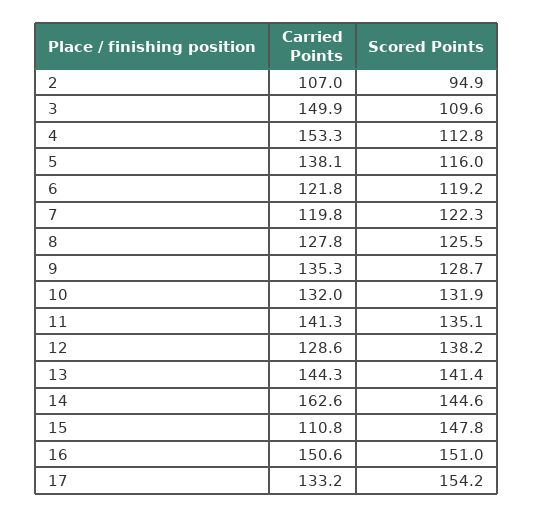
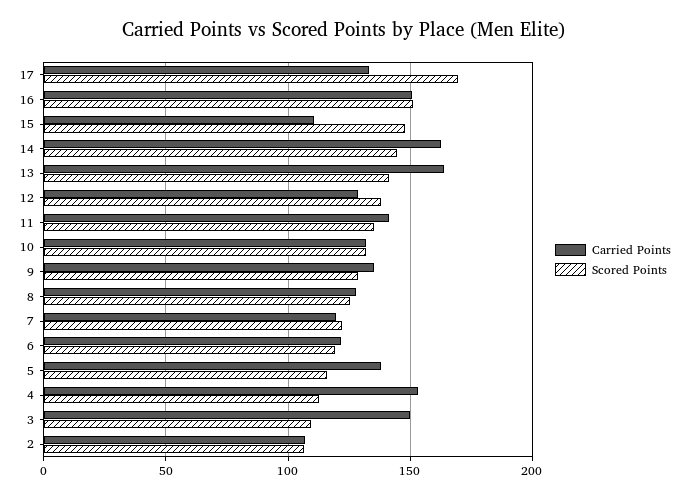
Scored Points, 2: 94.9 -> 105
Carried Points, 13: 144.3 -> 165
Scored Points, 17: 154.2 -> 170

